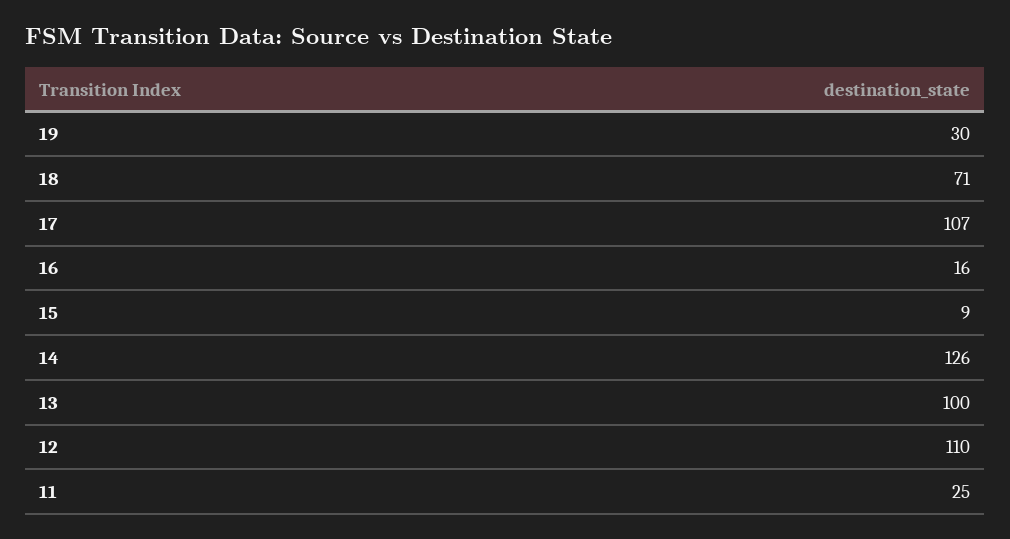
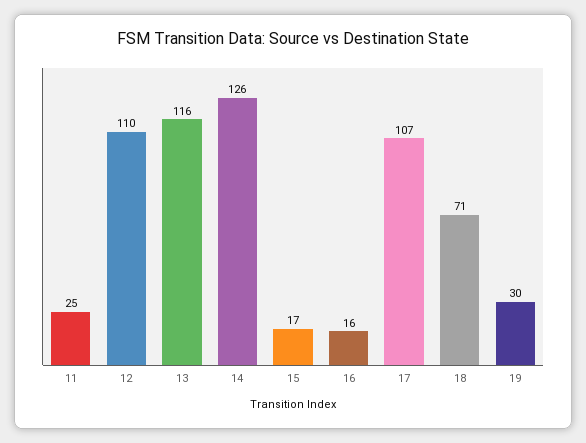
15: 9 -> 17
13: 100 -> 116

